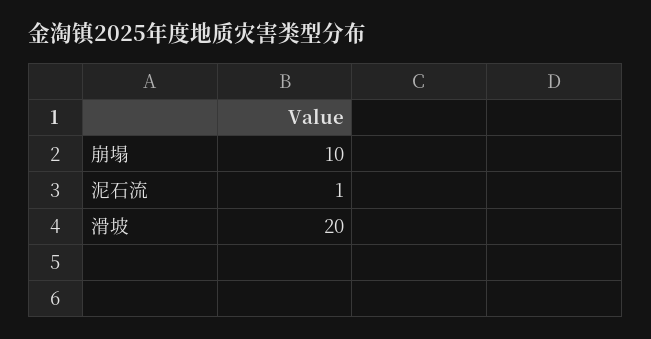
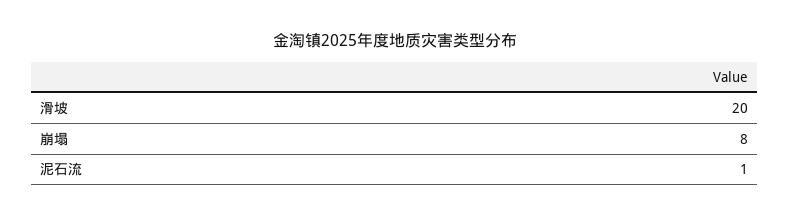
崩塌: 10 -> 8

